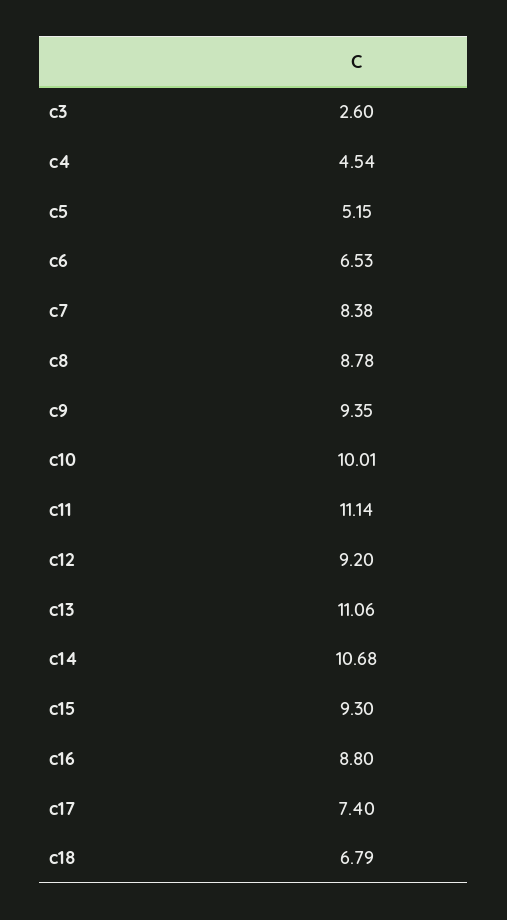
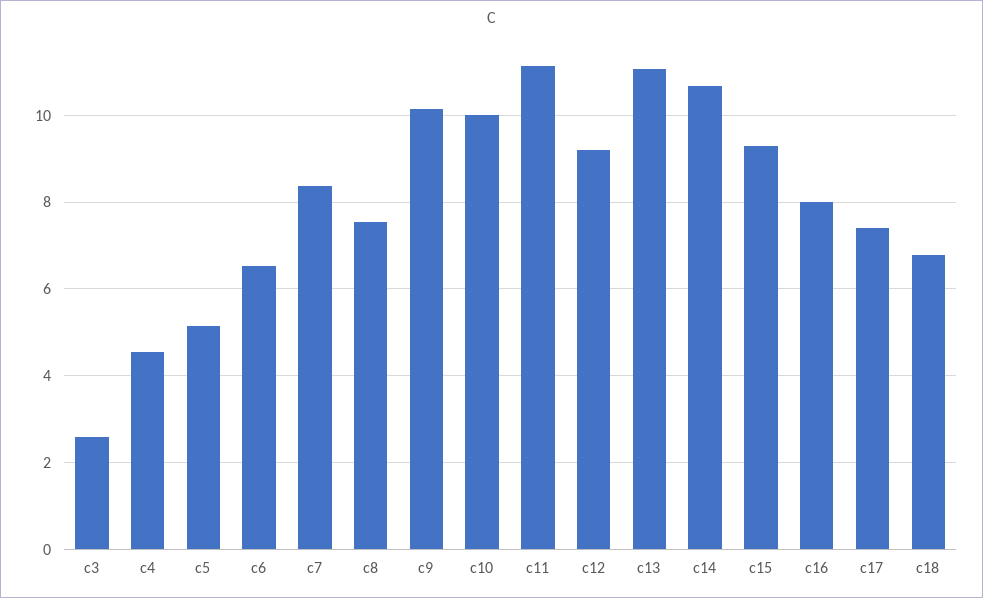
c8: 8.78 -> 7.6
c9: 9.35 -> 10.2
c16: 8.8 -> 8

